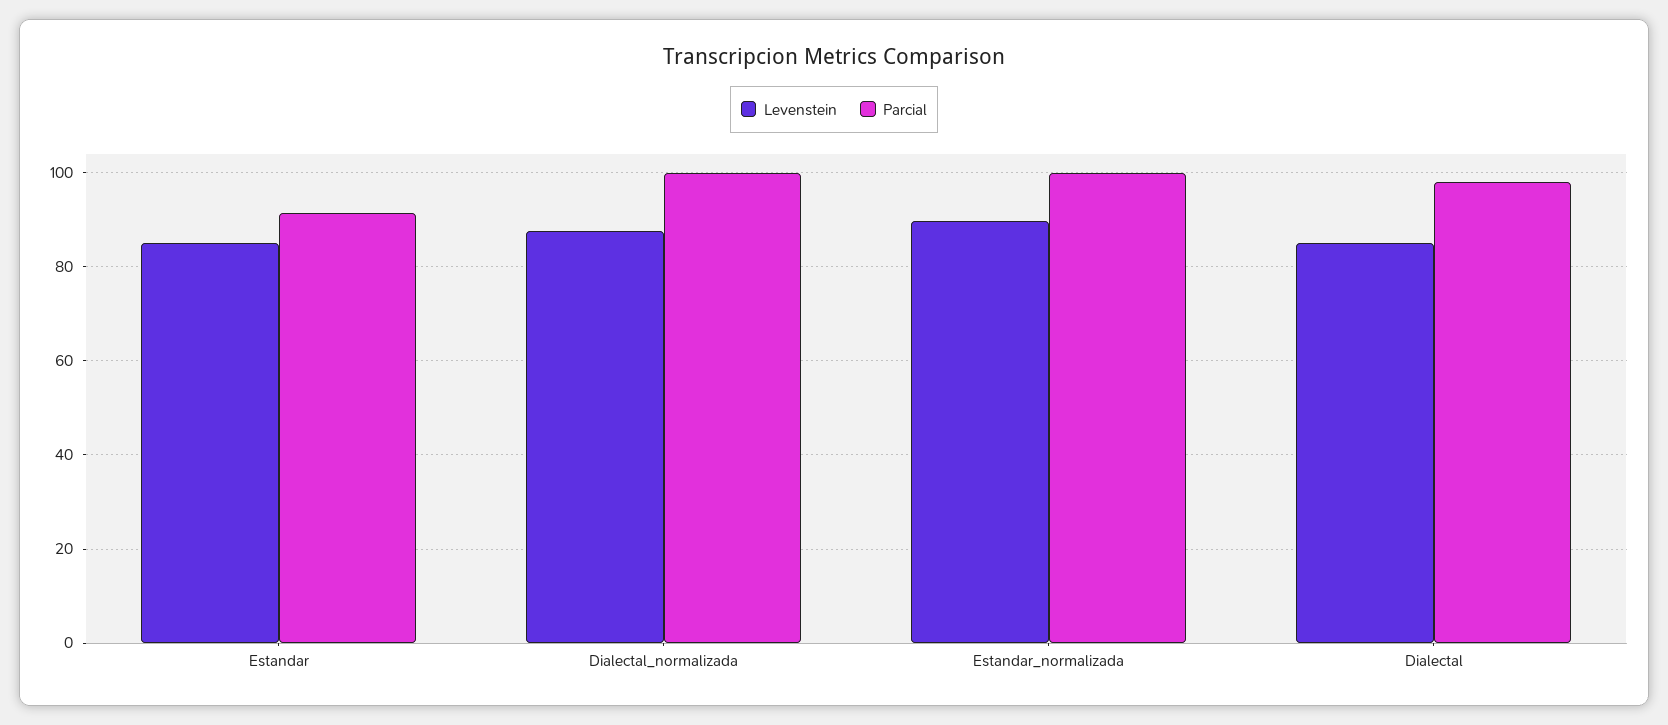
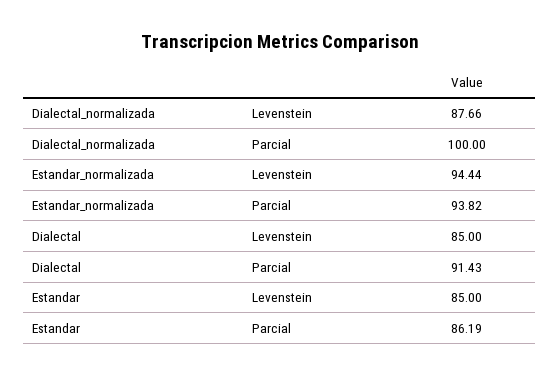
Parcial, Estandar: 92 -> 86.19
Levenstein, Estandar_normalizada: 90 -> 94.44
Parcial, Estandar_normalizada: 100 -> 93.82
Parcial, Dialectal: 98 -> 91.43

